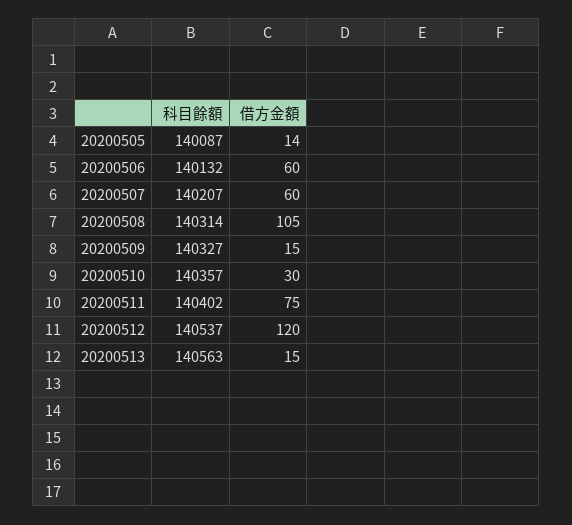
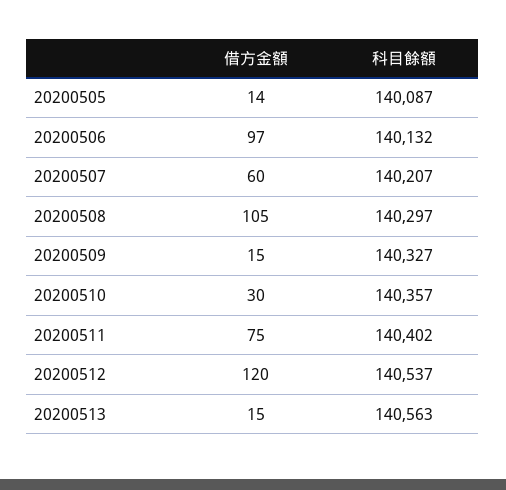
借方金額, 20200506: 60 -> 97
科目餘額, 20200508: 140314 -> 140297

